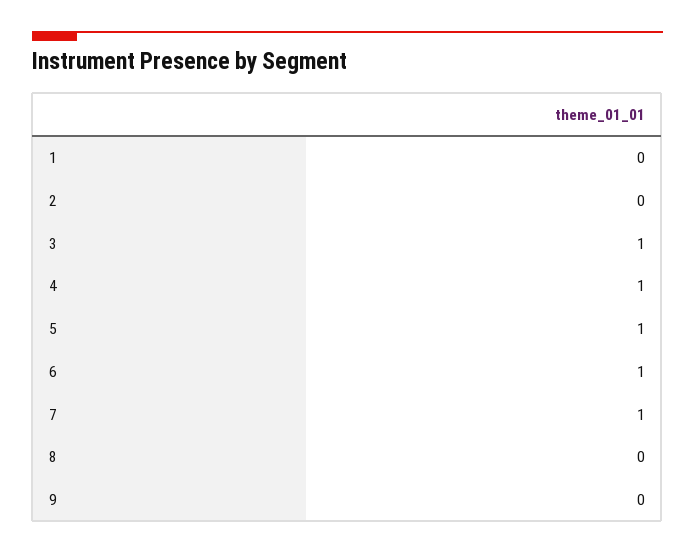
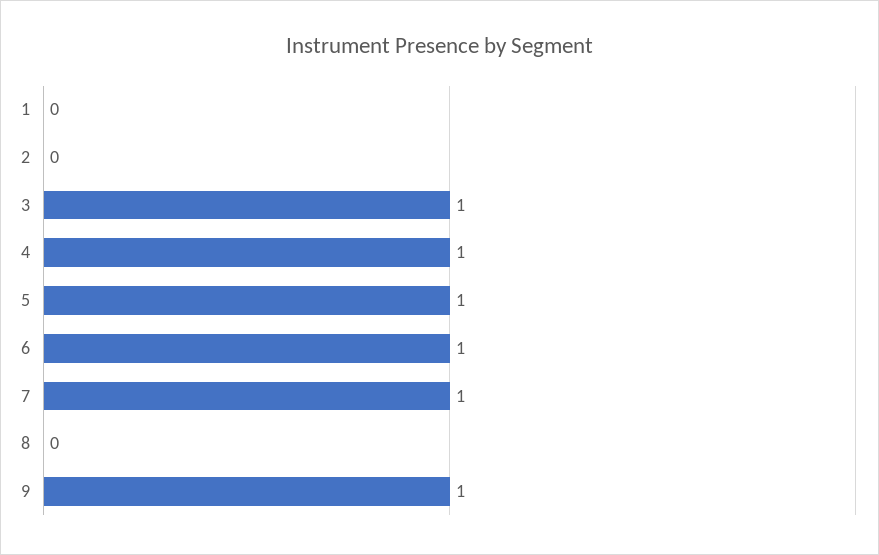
9: 0 -> 1

